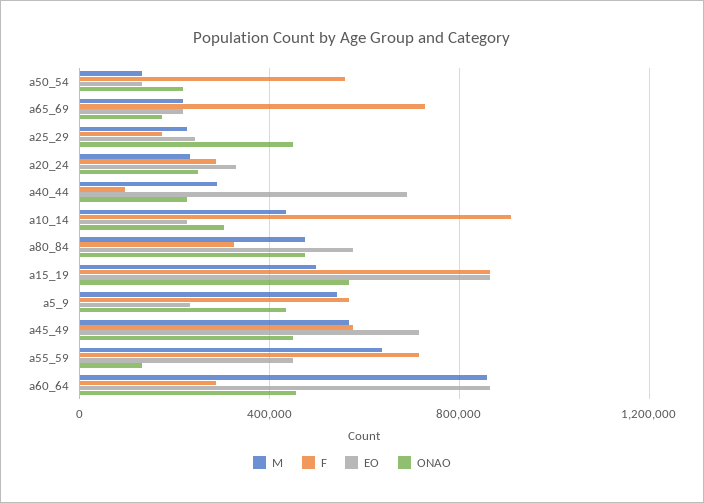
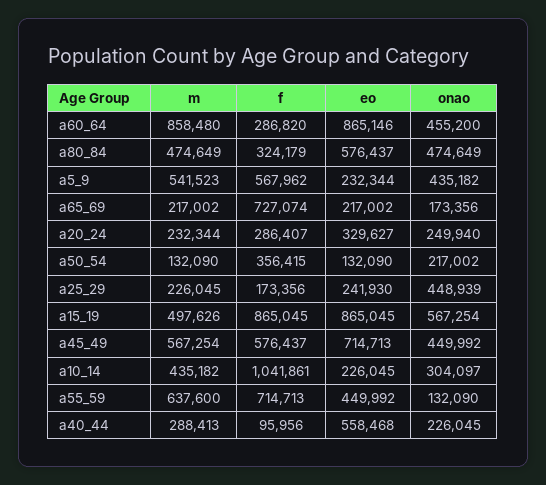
F, a50_54: 550000 -> 356415
EO, a40_44: 700000 -> 558468
F, a10_14: 900000 -> 1041861

